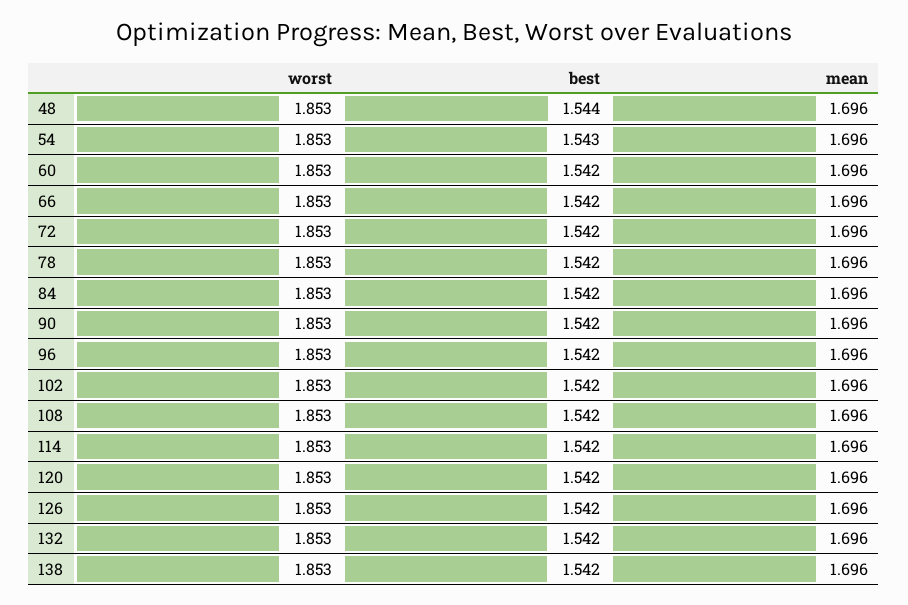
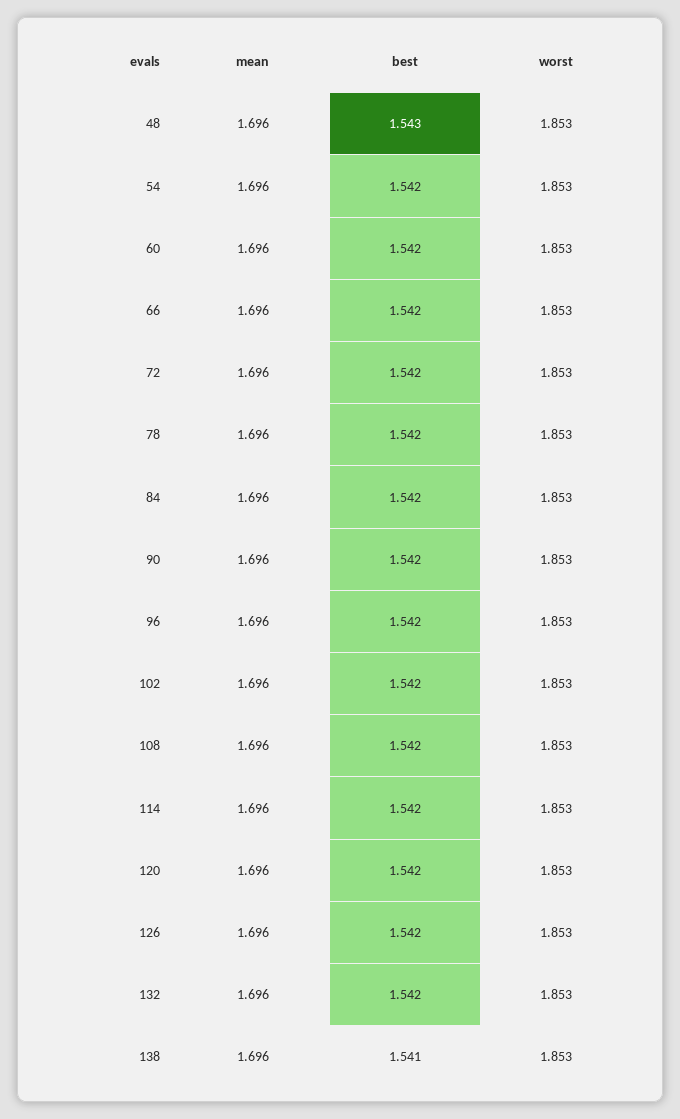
best, 48: 1.544 -> 1.543
best, 54: 1.543 -> 1.542
best, 138: 1.542 -> 1.541

